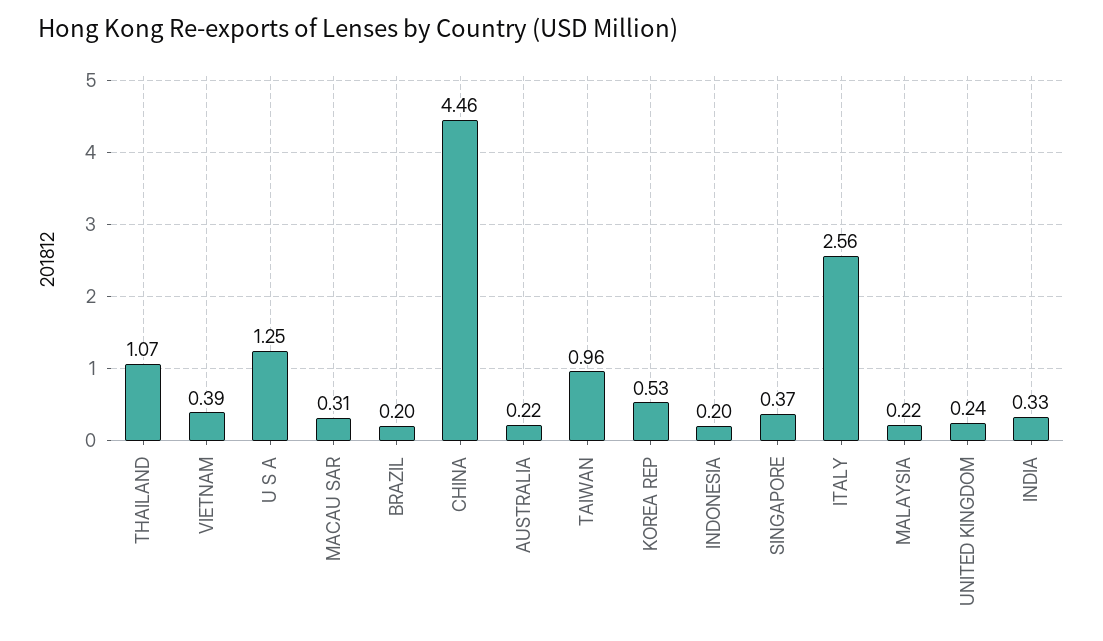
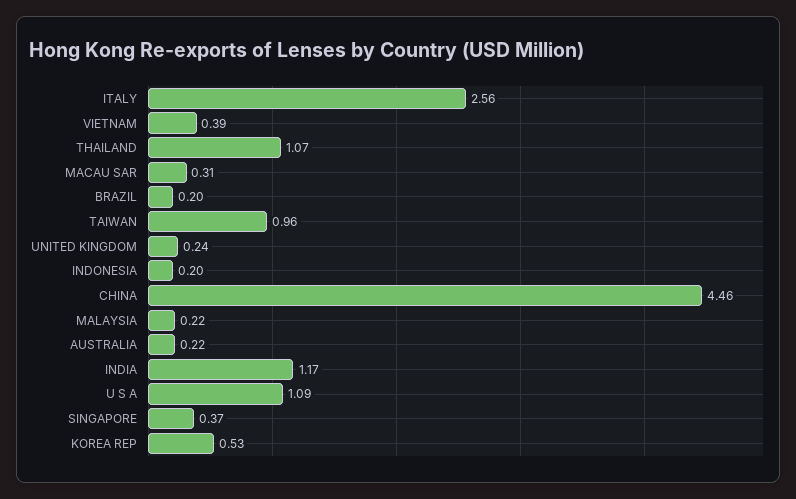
U S A: 1.25 -> 1.09
INDIA: 0.33 -> 1.17

